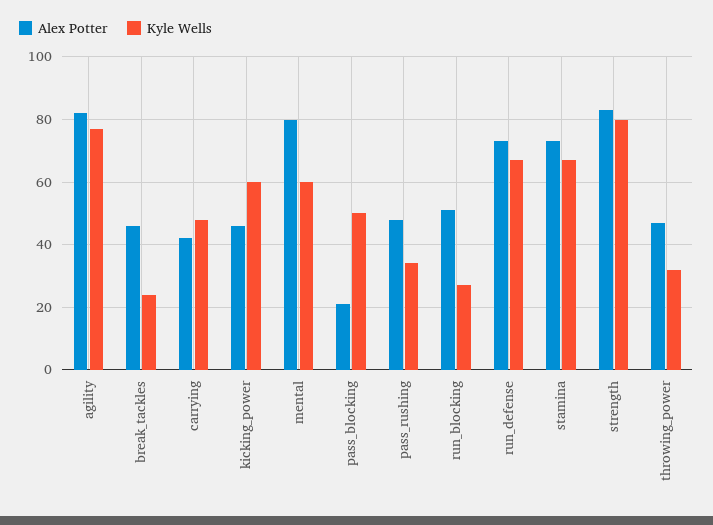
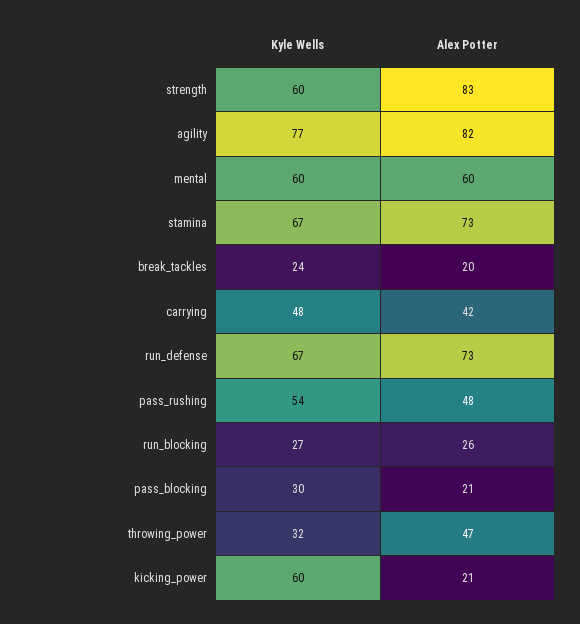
Alex Potter, break_tackles: 45 -> 20
Alex Potter, kicking_power: 45 -> 21
Alex Potter, mental: 80 -> 60
Kyle Wells, pass_blocking: 50 -> 30
Kyle Wells, pass_rushing: 35 -> 54
Alex Potter, run_blocking: 50 -> 26
Kyle Wells, strength: 80 -> 60

